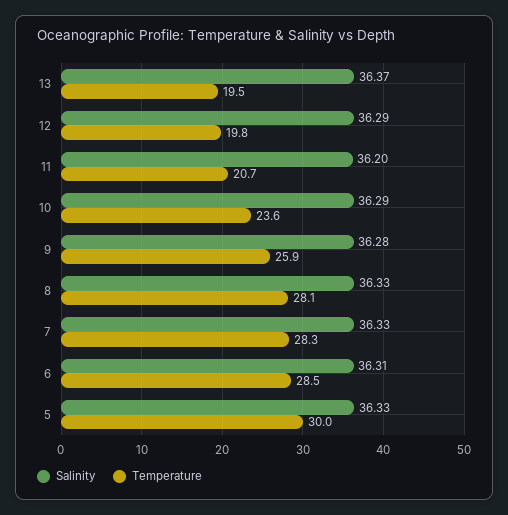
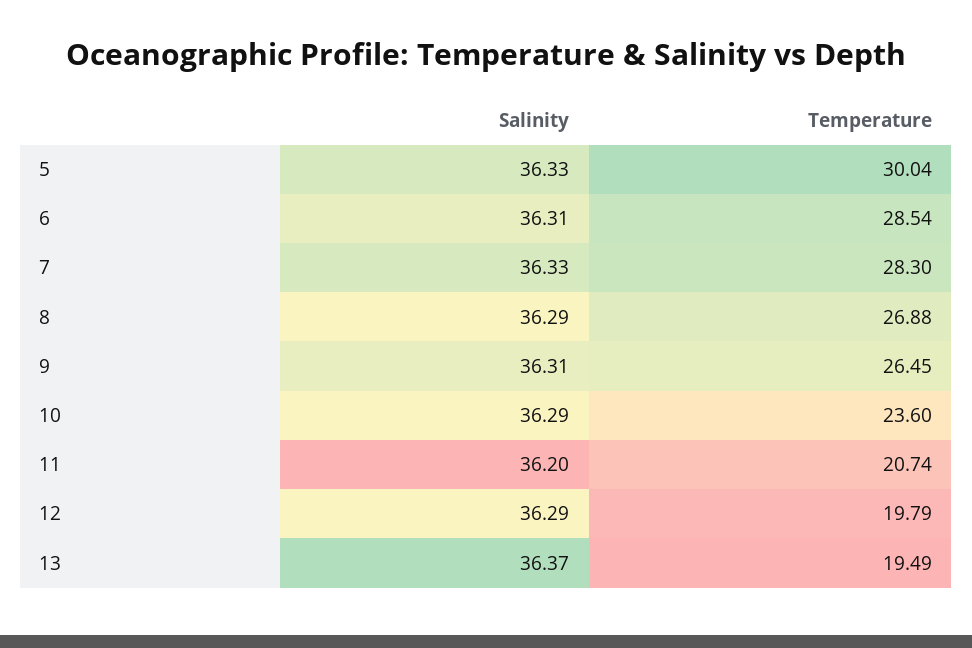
Salinity, 9: 36.28 -> 36.31
Temperature, 9: 25.9 -> 26.45
Salinity, 8: 36.33 -> 36.29
Temperature, 8: 28.1 -> 26.88

